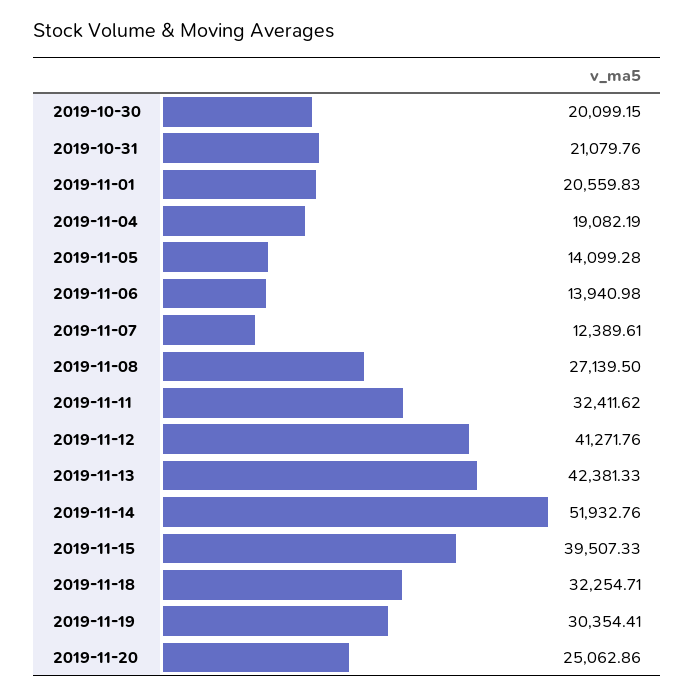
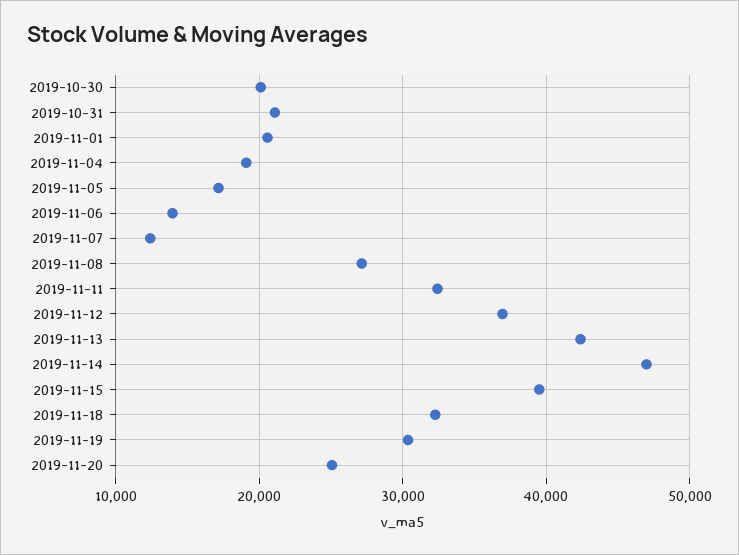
2019-11-05: 14099.28 -> 17000
2019-11-12: 41271.76 -> 37000
2019-11-14: 51932.76 -> 47000

